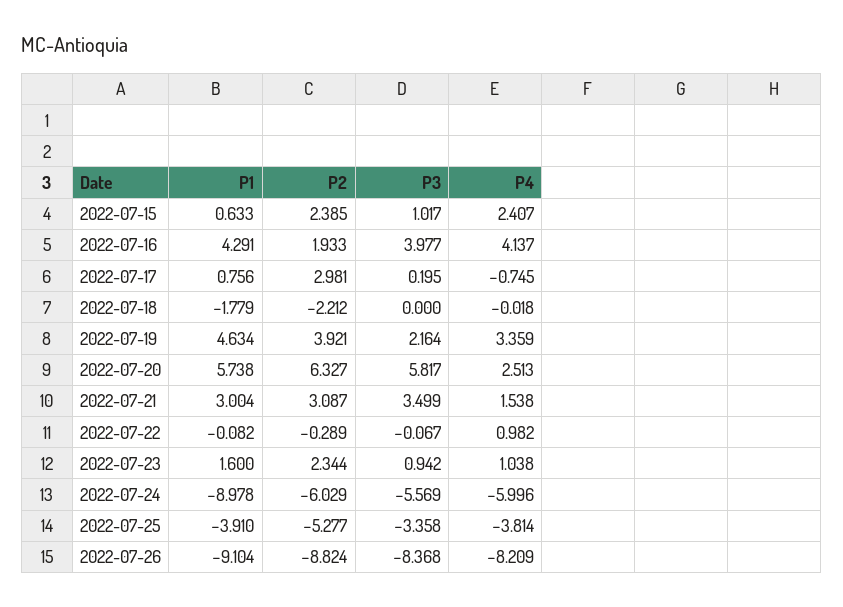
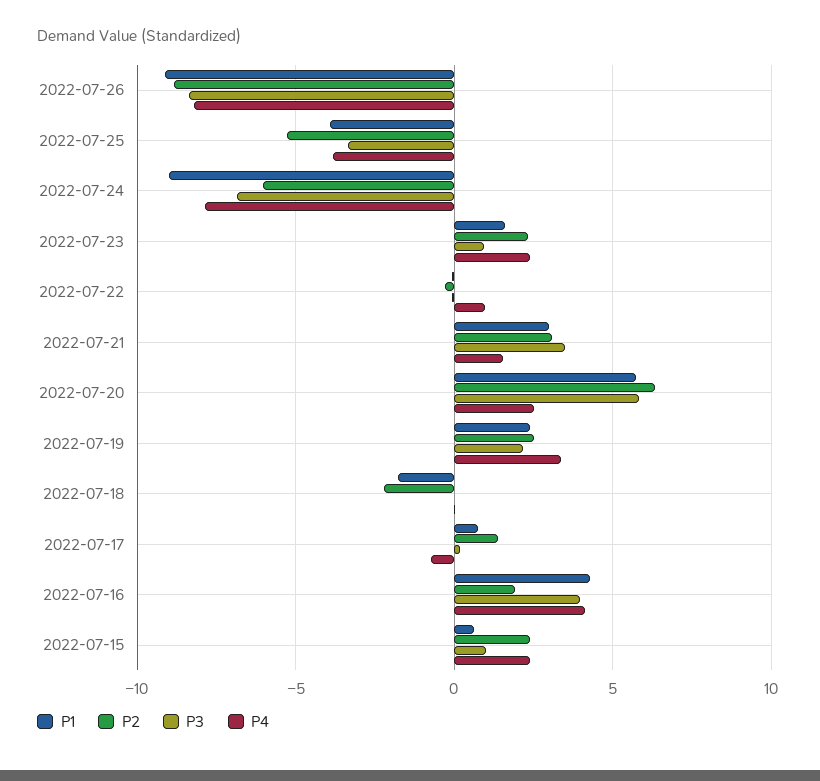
P2, 2022-07-17: 2.981 -> 1.5
P1, 2022-07-19: 4.634 -> 2.5
P2, 2022-07-19: 3.921 -> 2.5
P4, 2022-07-23: 1.038 -> 2.5
P3, 2022-07-24: -5.569 -> -7
P4, 2022-07-24: -5.996 -> -8

